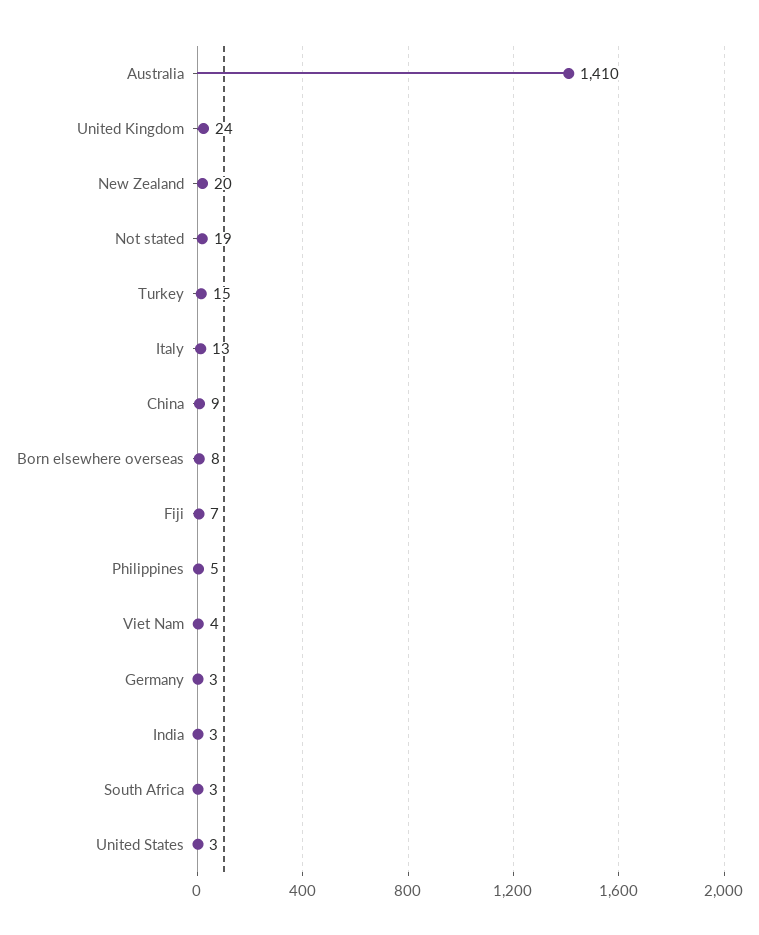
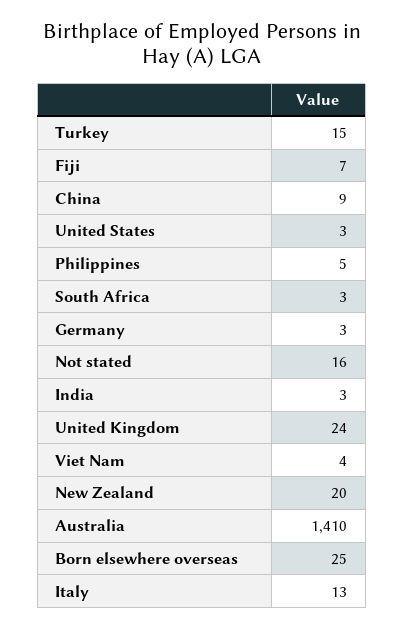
Not stated: 19 -> 16
Born elsewhere overseas: 8 -> 25

